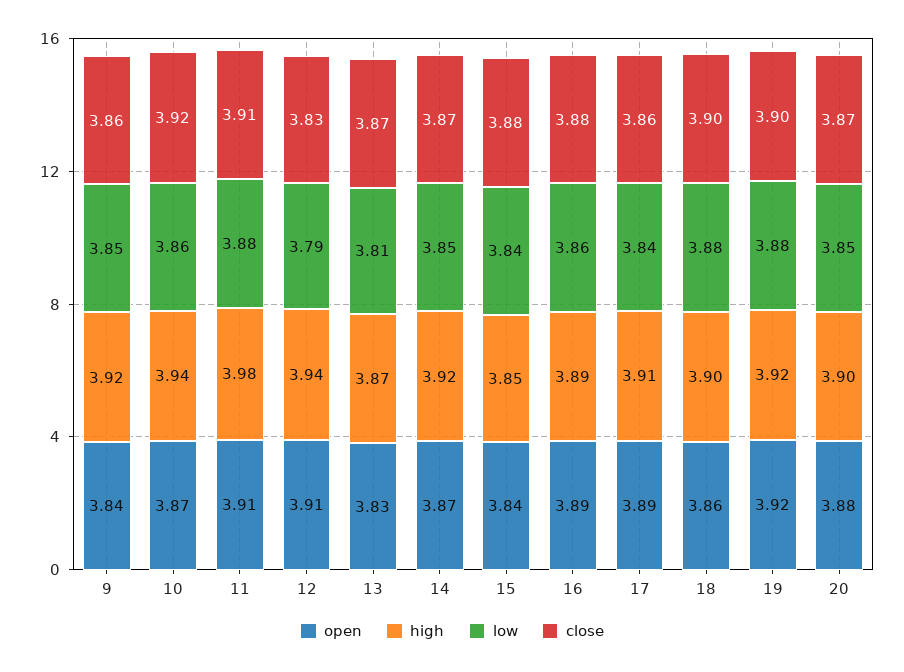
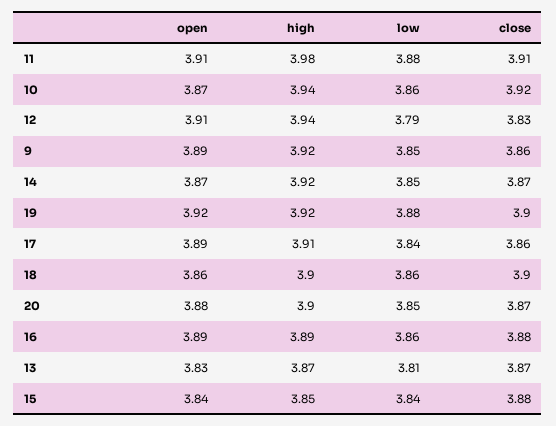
open, 9: 3.84 -> 3.89
low, 18: 3.88 -> 3.86

